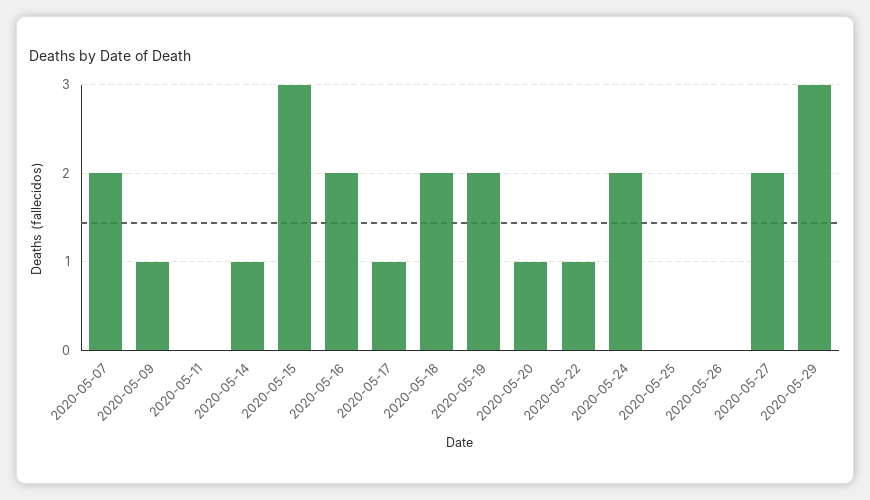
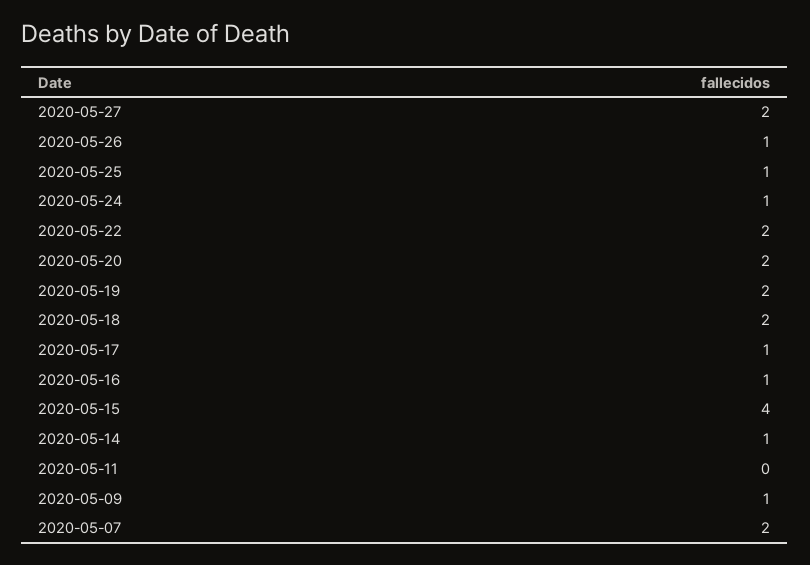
2020-05-15: 3 -> 4
2020-05-16: 2 -> 1
2020-05-20: 1 -> 2
2020-05-22: 1 -> 2
2020-05-24: 2 -> 1
2020-05-25: 0 -> 1
2020-05-26: 0 -> 1
2020-05-29: 3 -> none

